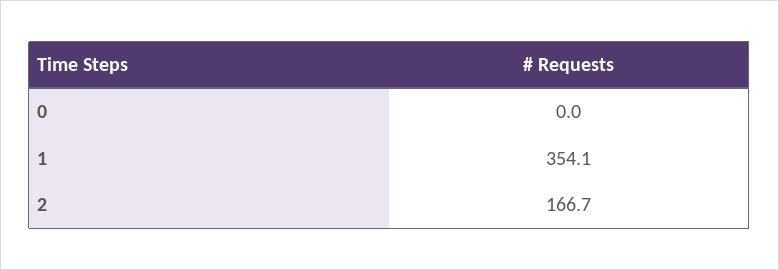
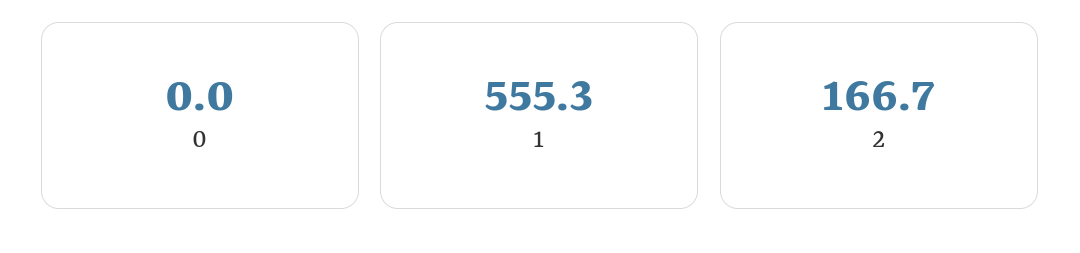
1: 354.1 -> 555.3

